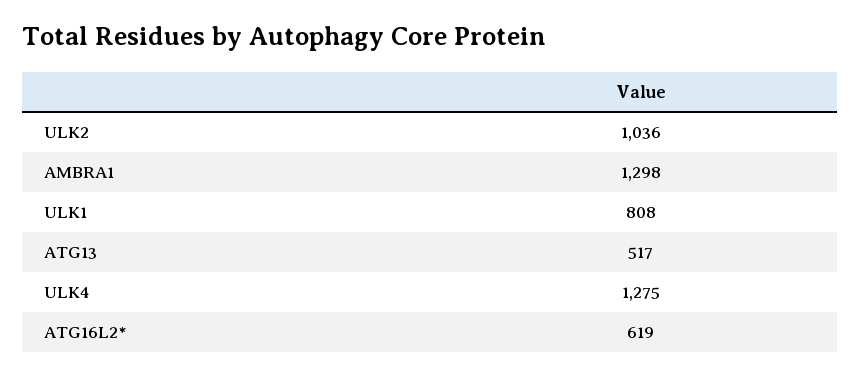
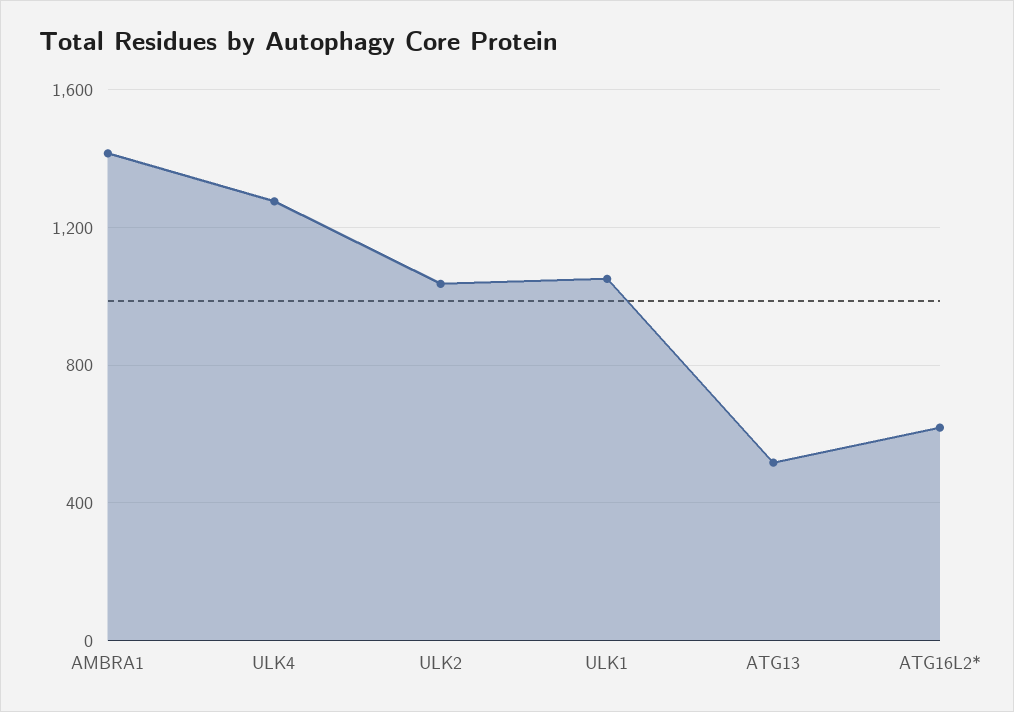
AMBRA1: 1298 -> 1400
ULK1: 808 -> 1050

